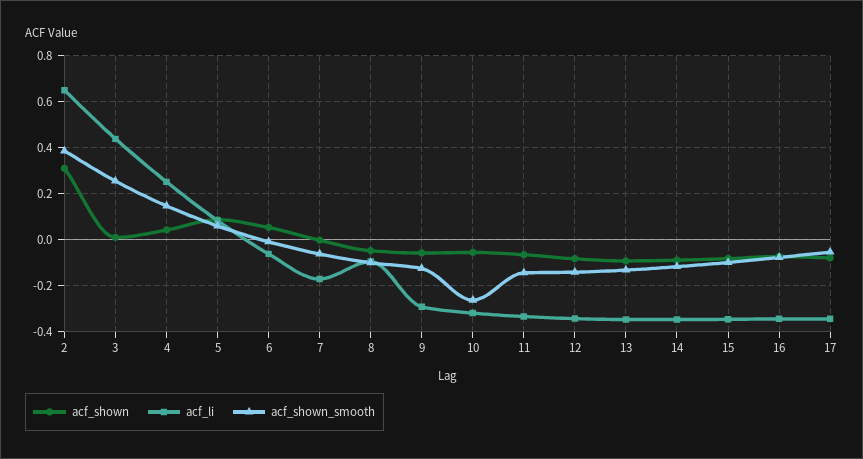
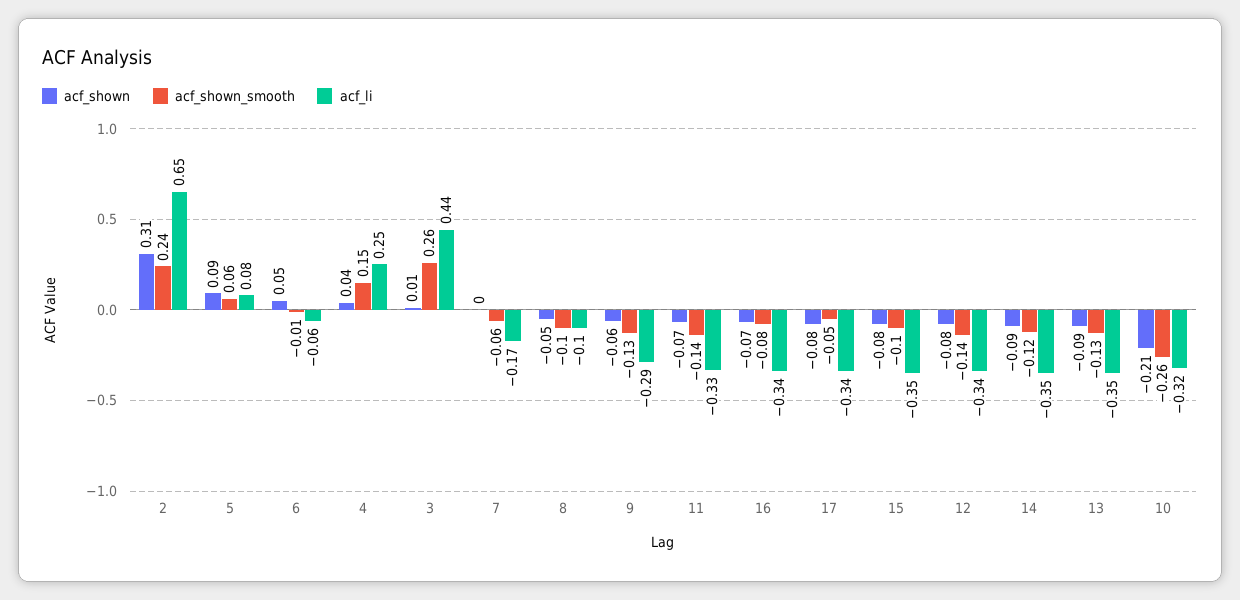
acf_shown_smooth, 2: 0.4 -> 0.24
acf_shown, 10: -0.05 -> -0.21

